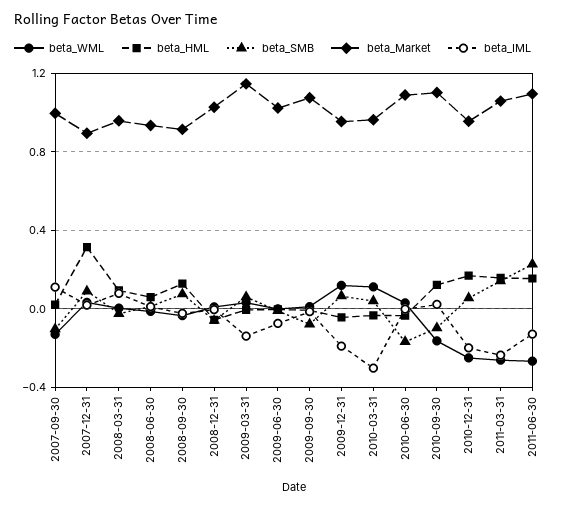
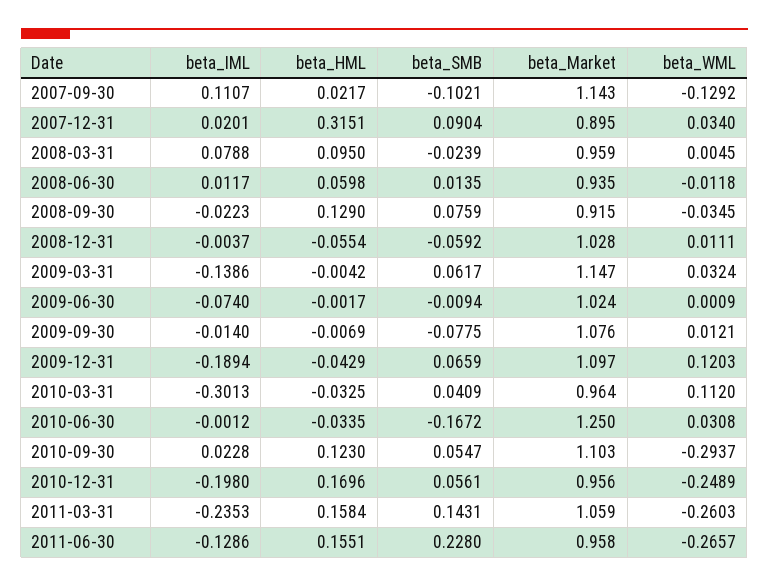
beta_Market, 2007-09-30: 1 -> 1.143
beta_Market, 2009-12-31: 0.95 -> 1.097
beta_Market, 2010-06-30: 1.1 -> 1.25
beta_WML, 2010-09-30: -0.15 -> -0.2937
beta_SMB, 2010-09-30: -0.1 -> 0.0547
beta_Market, 2011-06-30: 1.1 -> 0.958

